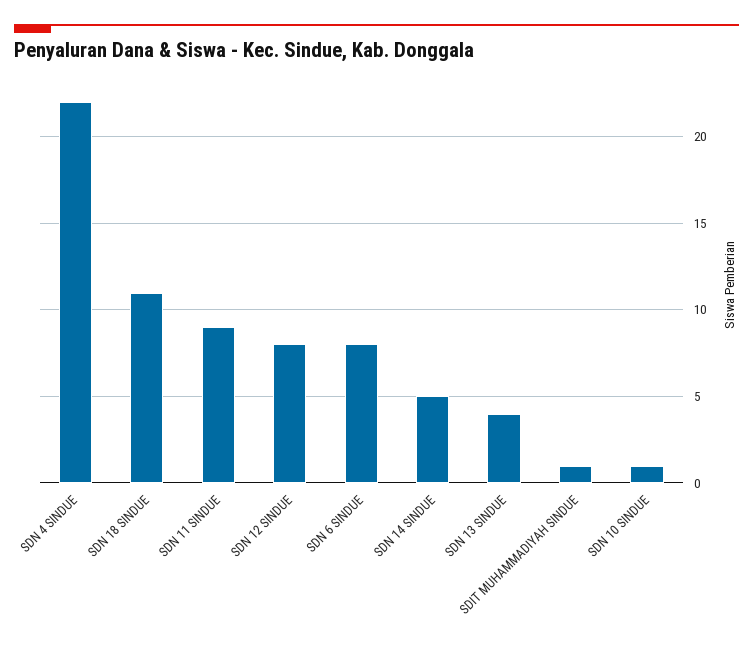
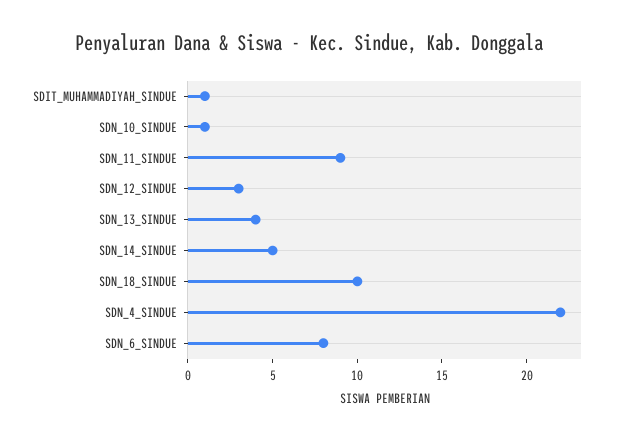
SDN 18 SINDUE: 11 -> 10
SDN 12 SINDUE: 8 -> 3

